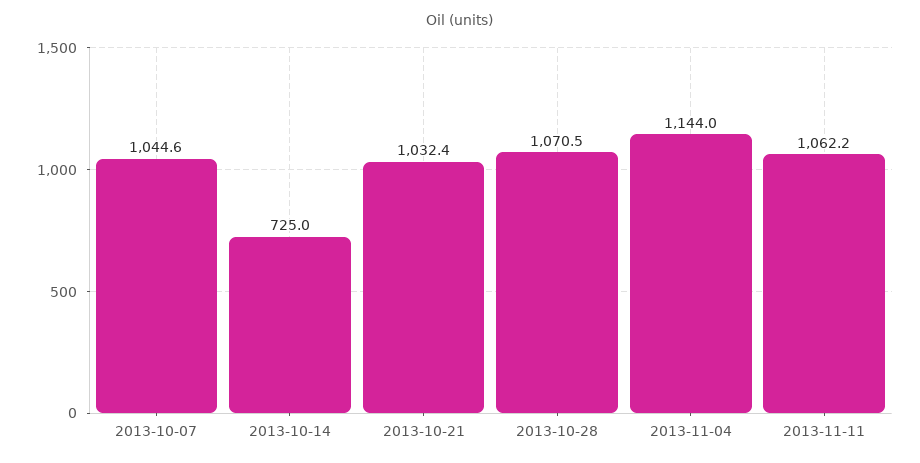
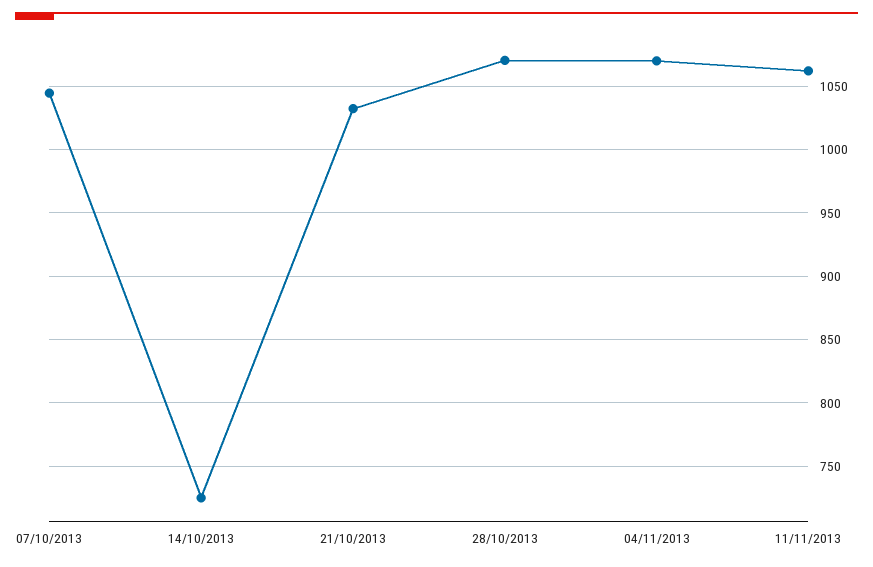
2013-11-04: 1144 -> 1070

